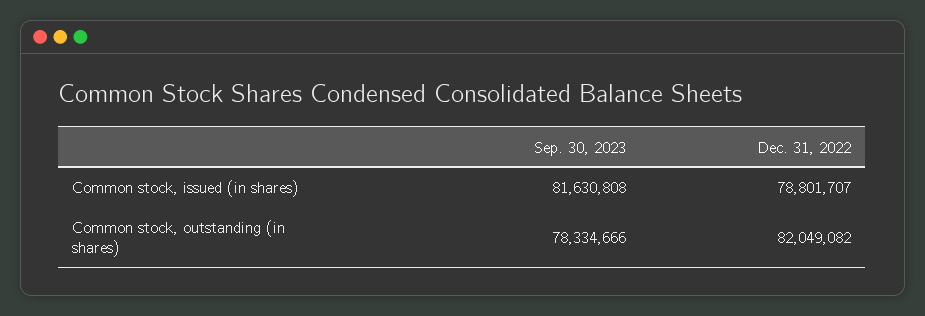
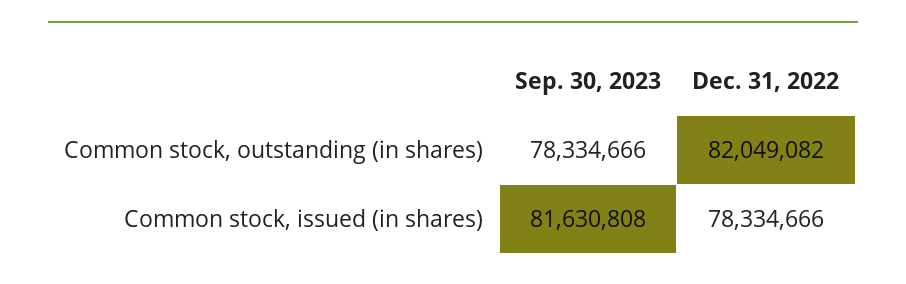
Dec. 31, 2022, Common stock, issued (in shares): 78801707 -> 78334666

